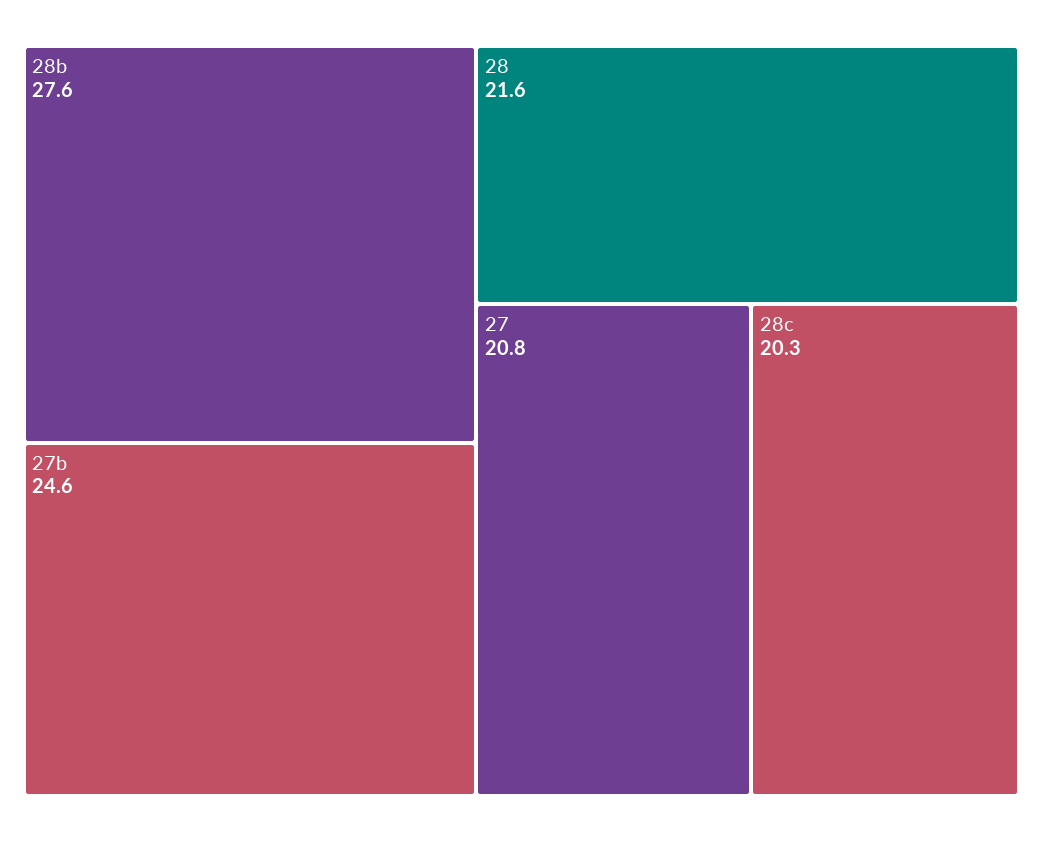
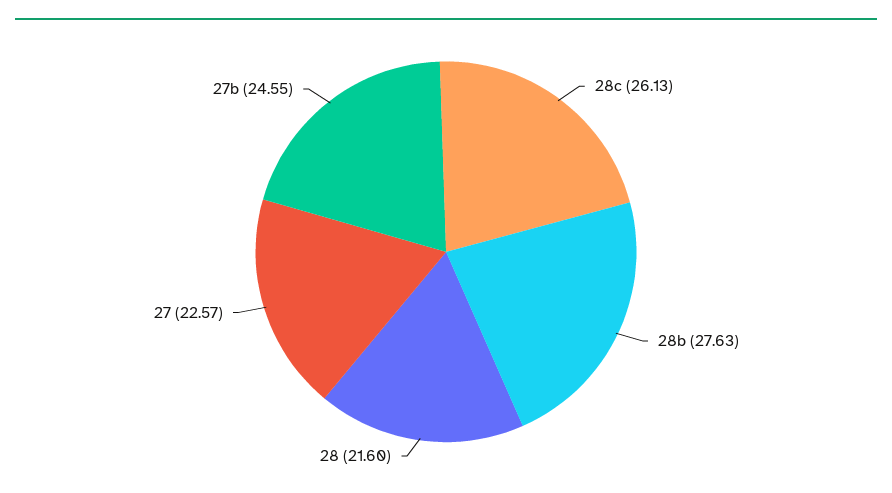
27: 20.8 -> 22.57
28c: 20.3 -> 26.13

